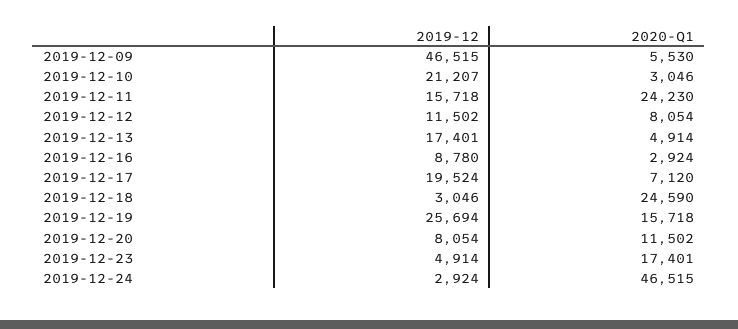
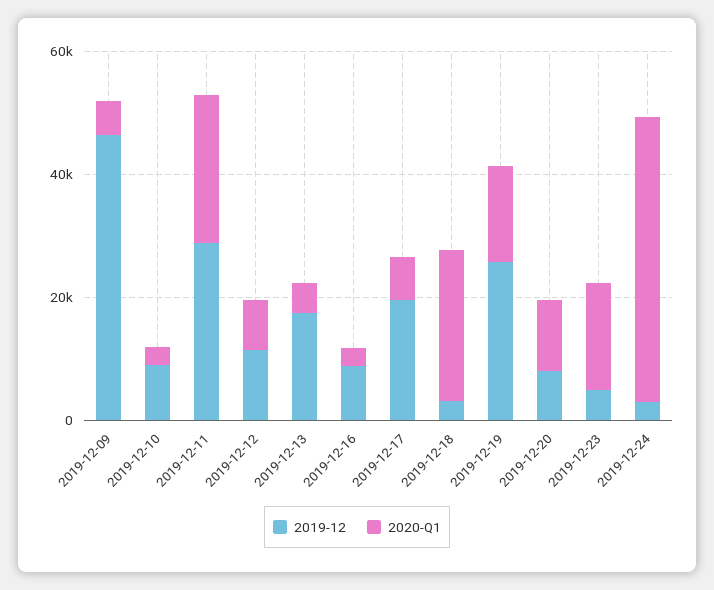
2019-12, 2019-12-10: 21207 -> 10000
2019-12, 2019-12-11: 15718 -> 30000

